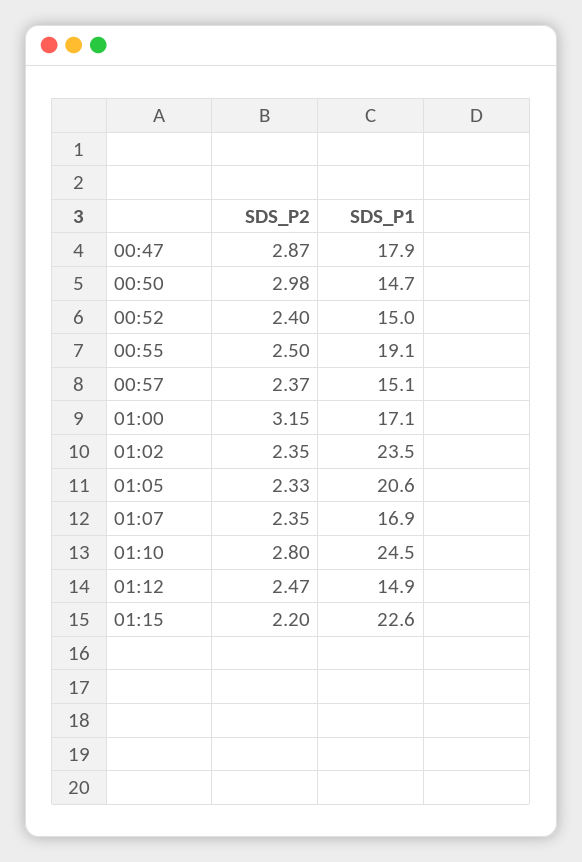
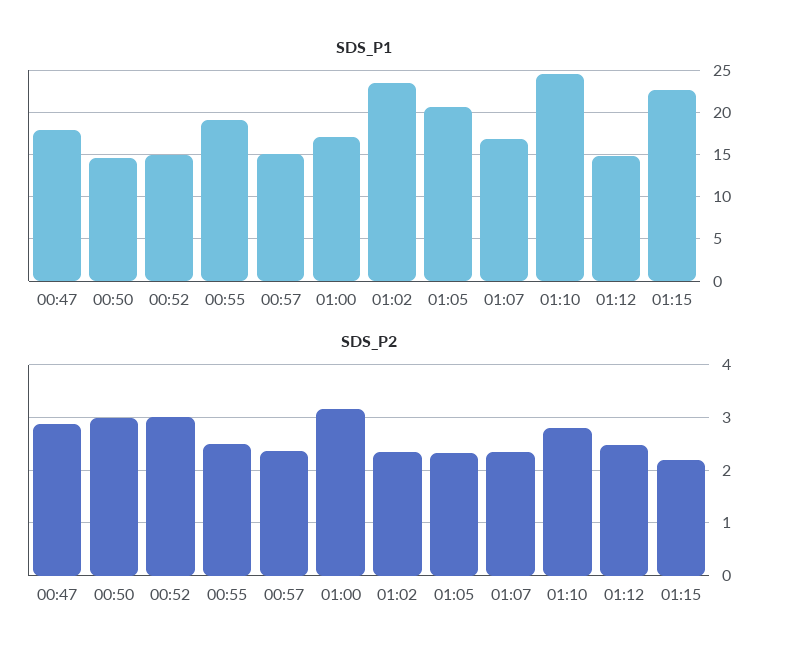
SDS_P2, 00:52: 2.4 -> 3

